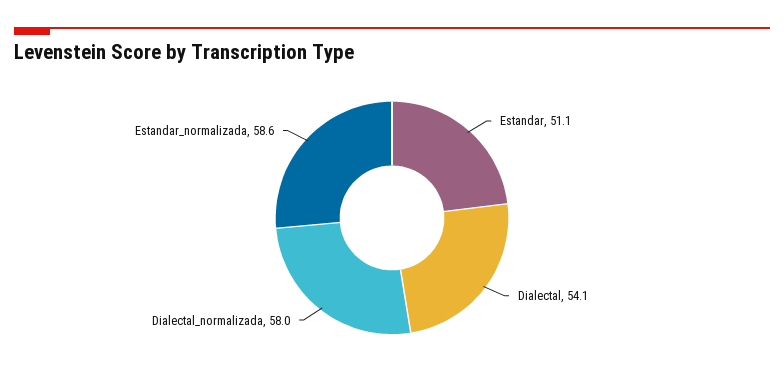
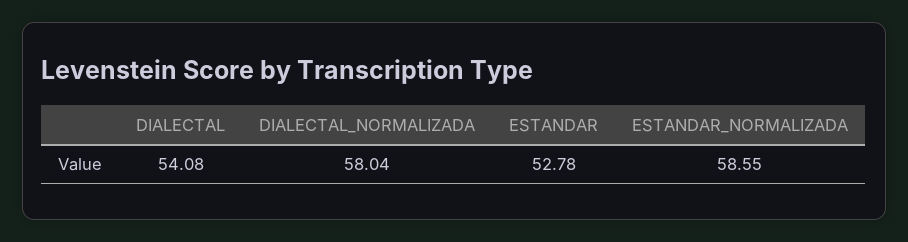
Estandar: 51.1 -> 52.78

